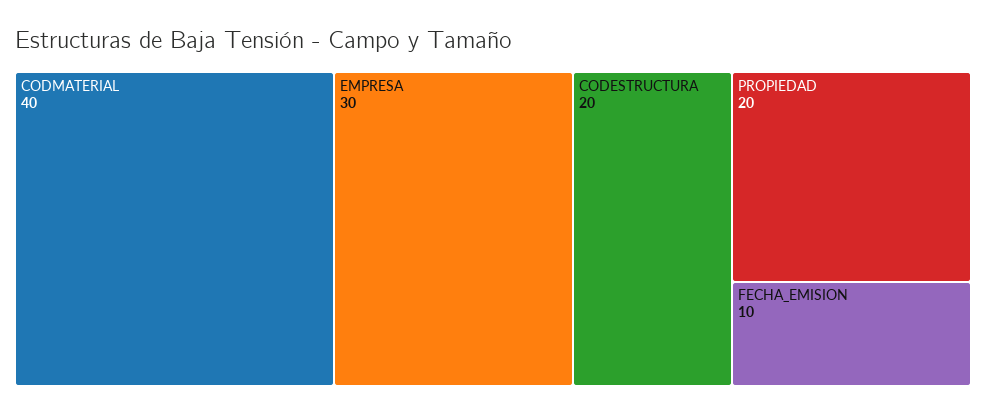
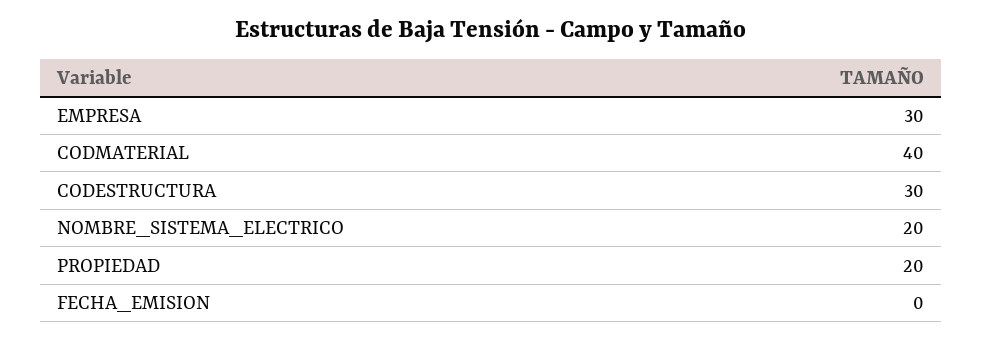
CODESTRUCTURA: 20 -> 30
FECHA_EMISION: 10 -> 0
NOMBRE_SISTEMA_ELECTRICO: none -> 20

